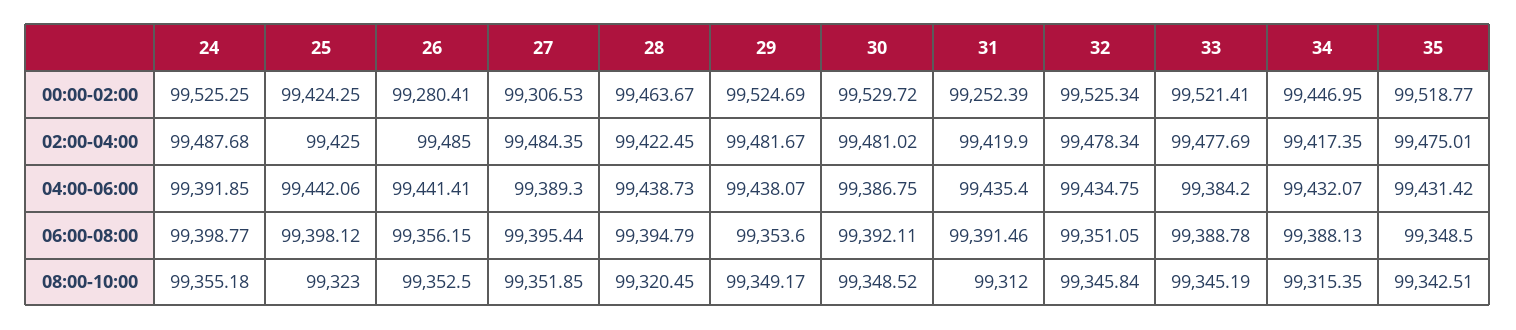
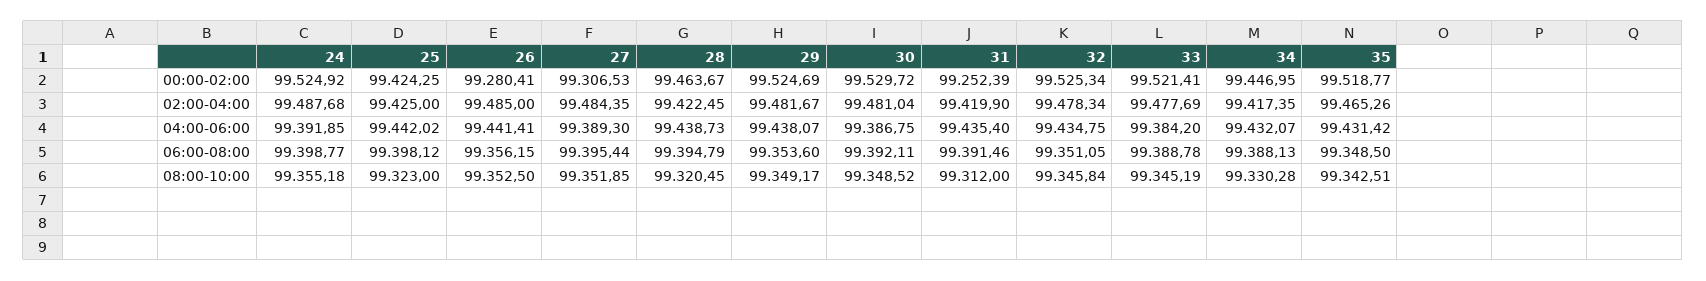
24, 00:00-02:00: 99525.25 -> 99524.92
30, 02:00-04:00: 99481.02 -> 99481.04
35, 02:00-04:00: 99475.01 -> 99465.26
25, 04:00-06:00: 99442.06 -> 99442.02
34, 08:00-10:00: 99315.35 -> 99330.28

